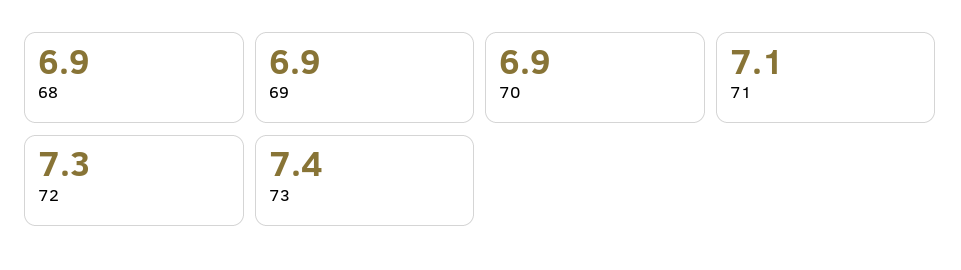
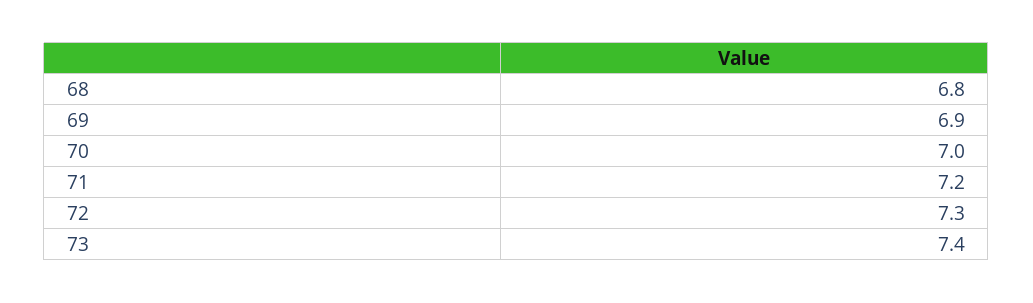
68: 6.9 -> 6.8
70: 6.9 -> 7
71: 7.1 -> 7.2

